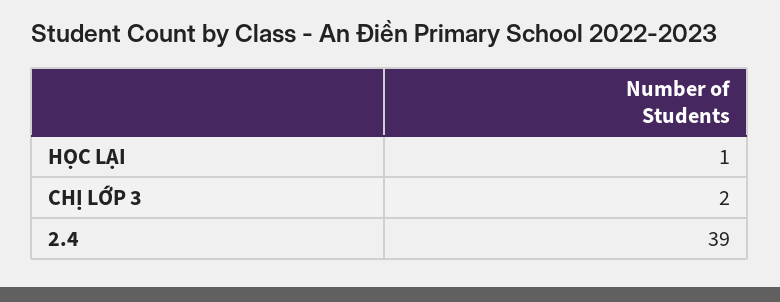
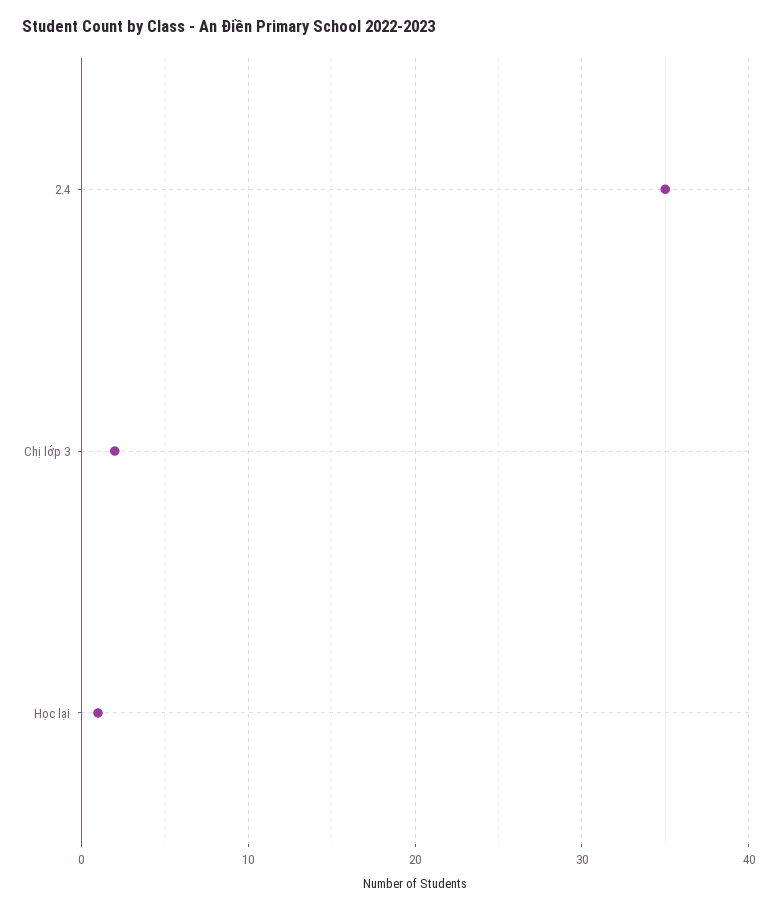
2.4: 39 -> 35

